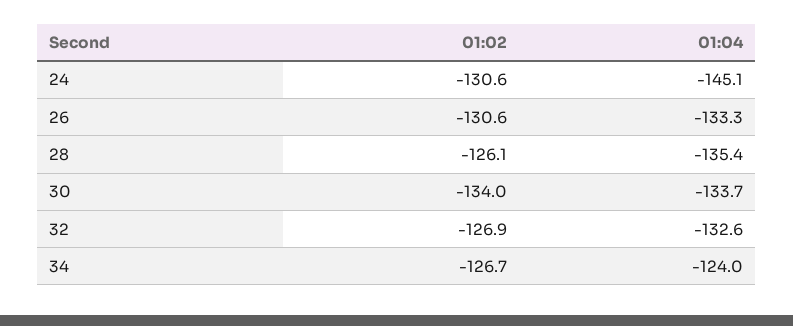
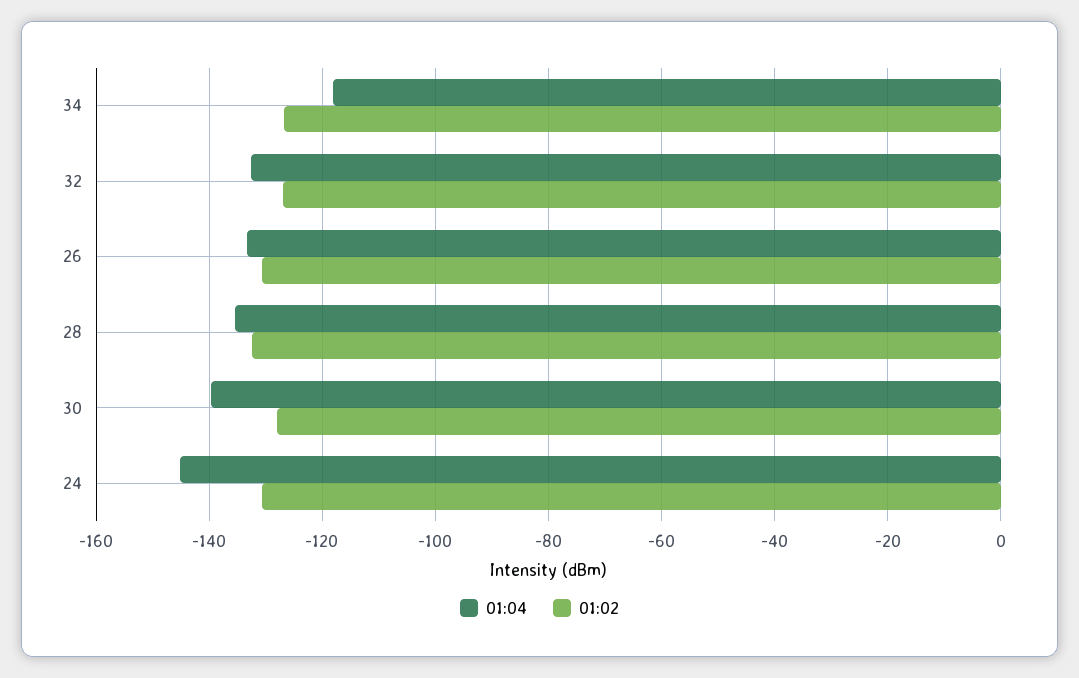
01:02, 28: -126.1 -> -132
01:02, 30: -134 -> -128
01:04, 30: -133.7 -> -140
01:04, 34: -124 -> -118

